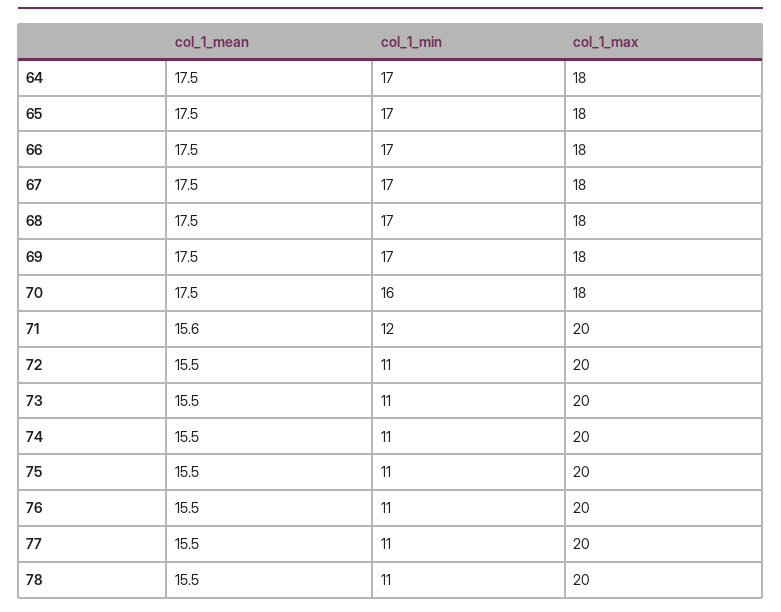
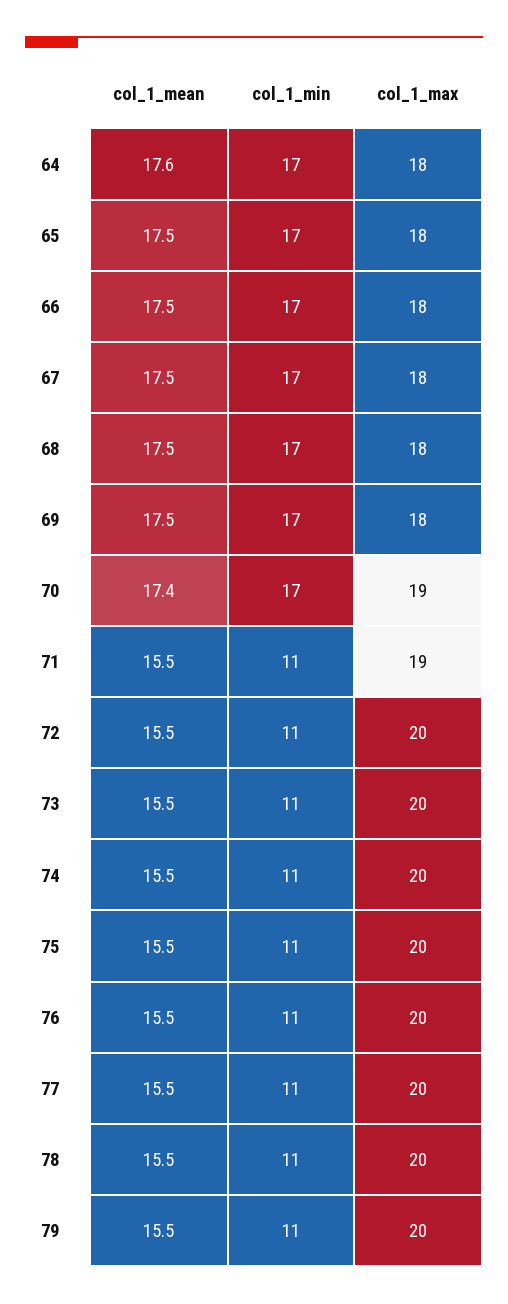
col_1_mean, 64: 17.5 -> 17.6
col_1_mean, 70: 17.5 -> 17.4
col_1_min, 70: 16 -> 17
col_1_max, 70: 18 -> 19
col_1_mean, 71: 15.6 -> 15.5
col_1_min, 71: 12 -> 11
col_1_max, 71: 20 -> 19
col_1_mean, 79: none -> 15.5
col_1_min, 79: none -> 11
col_1_max, 79: none -> 20

